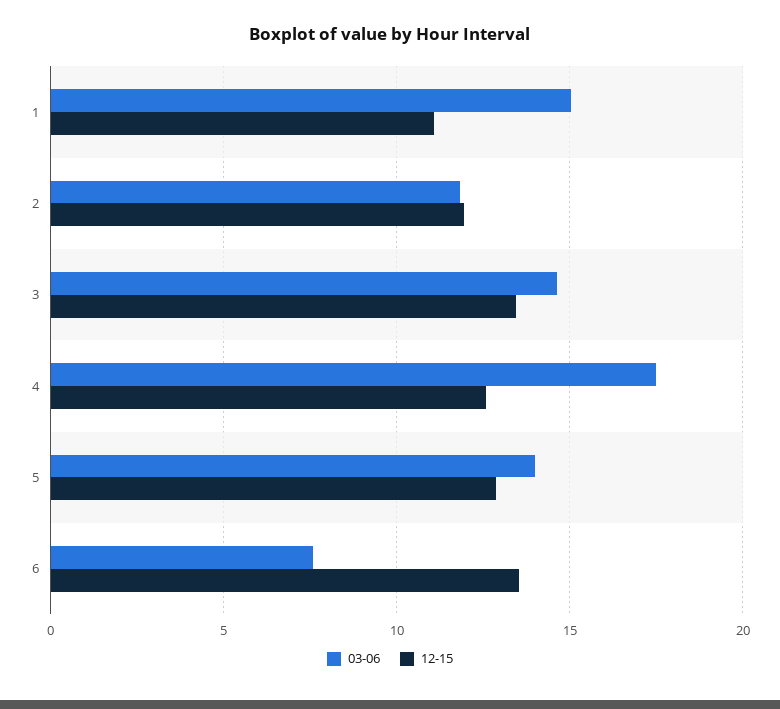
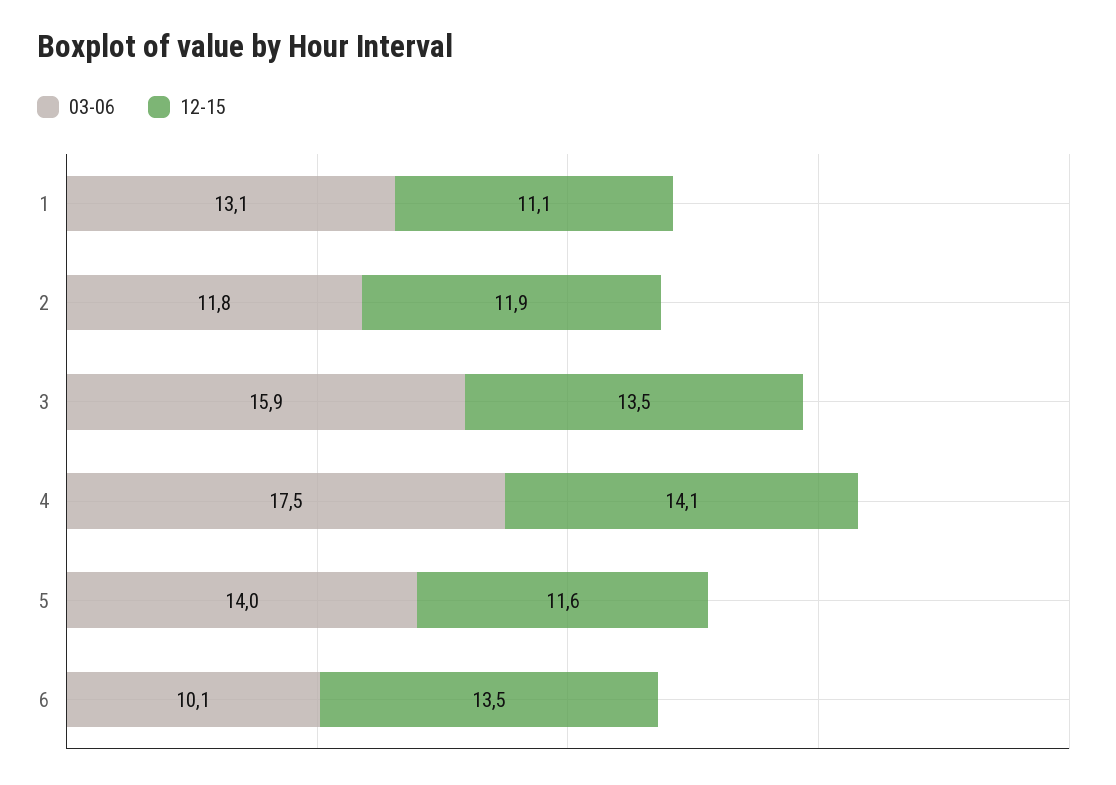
03-06, 1: 15 -> 13.1
03-06, 3: 14.5 -> 15.9
12-15, 4: 12.5 -> 14.1
12-15, 5: 13 -> 11.6
03-06, 6: 7.5 -> 10.1

